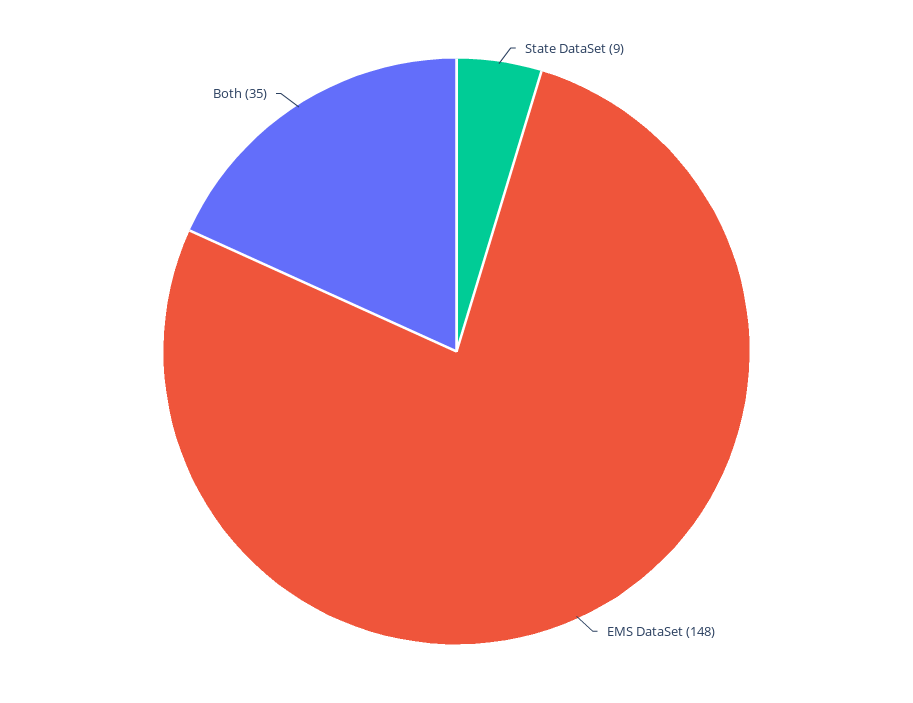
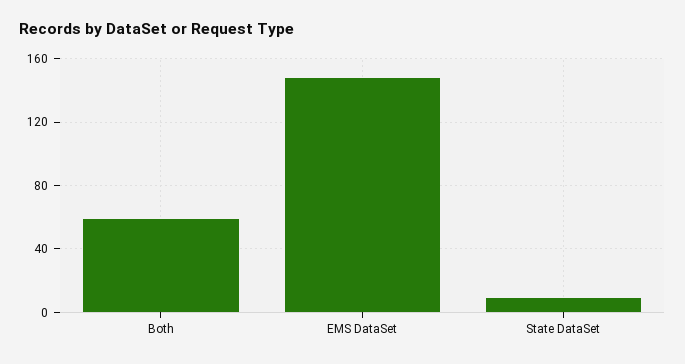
Both: 35 -> 60

